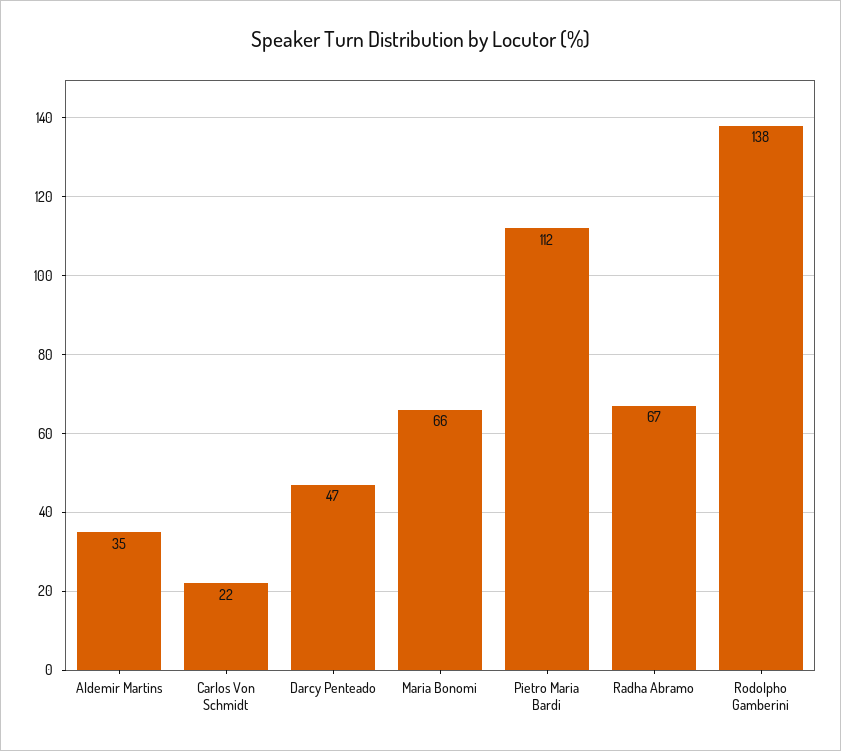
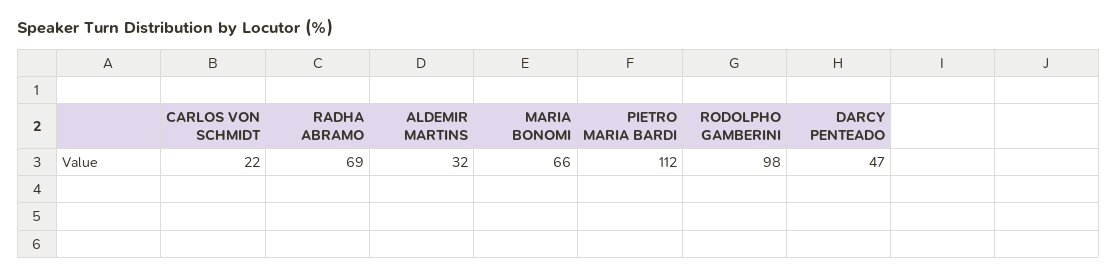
Aldemir Martins: 35 -> 32
Radha Abramo: 67 -> 69
Rodolpho Gamberini: 138 -> 98

